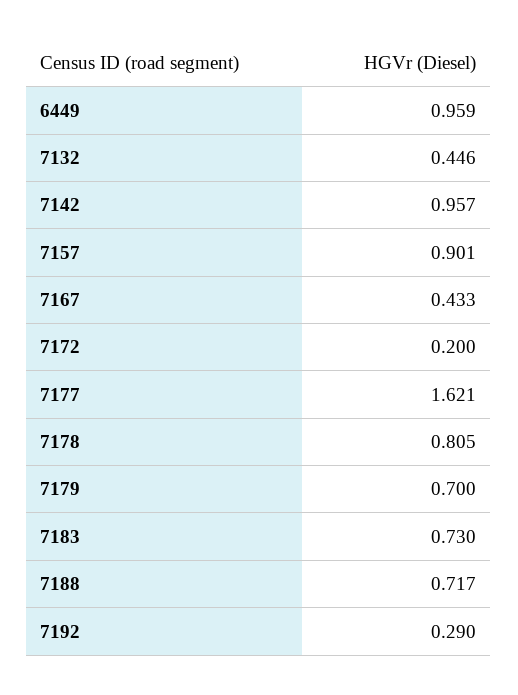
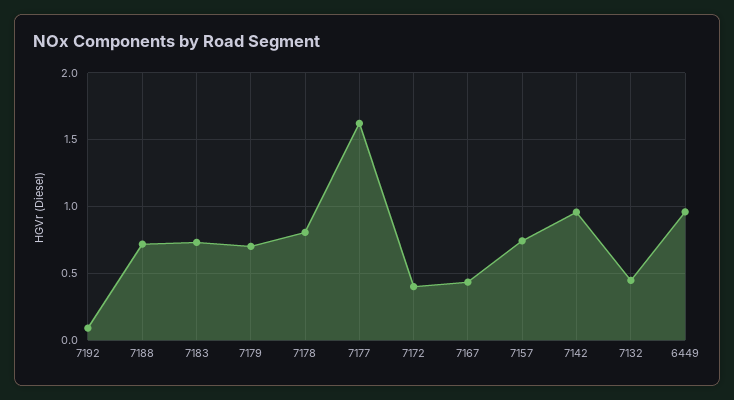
7157: 0.901 -> 0.75
7172: 0.2 -> 0.4
7192: 0.29 -> 0.1

